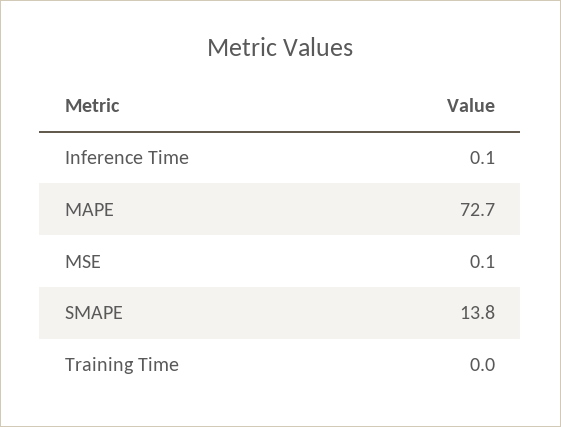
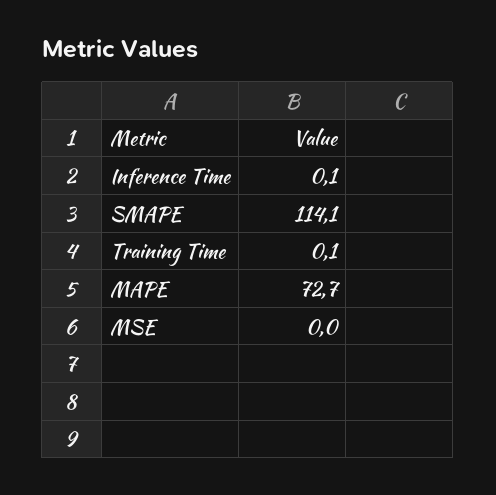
MSE: 0.1 -> 0
SMAPE: 13.8 -> 114.1
Training Time: 0 -> 0.1

